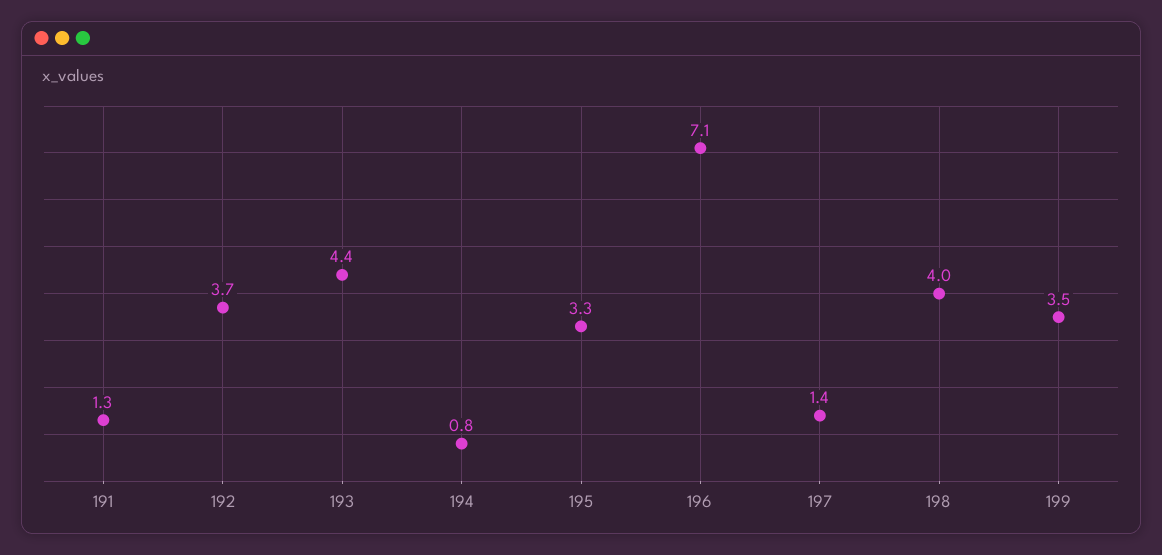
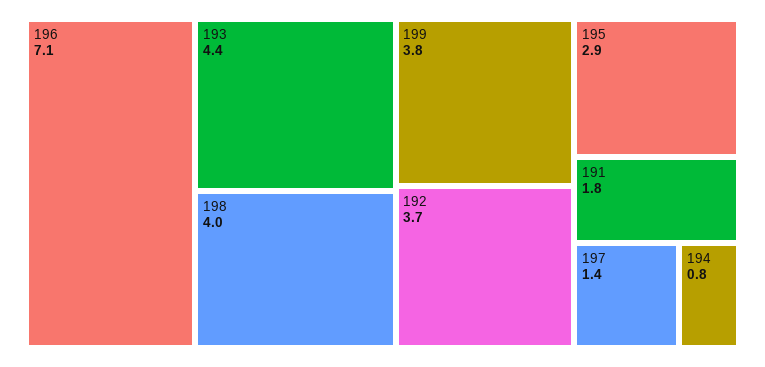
191: 1.3 -> 1.8
195: 3.3 -> 2.9
199: 3.5 -> 3.8

